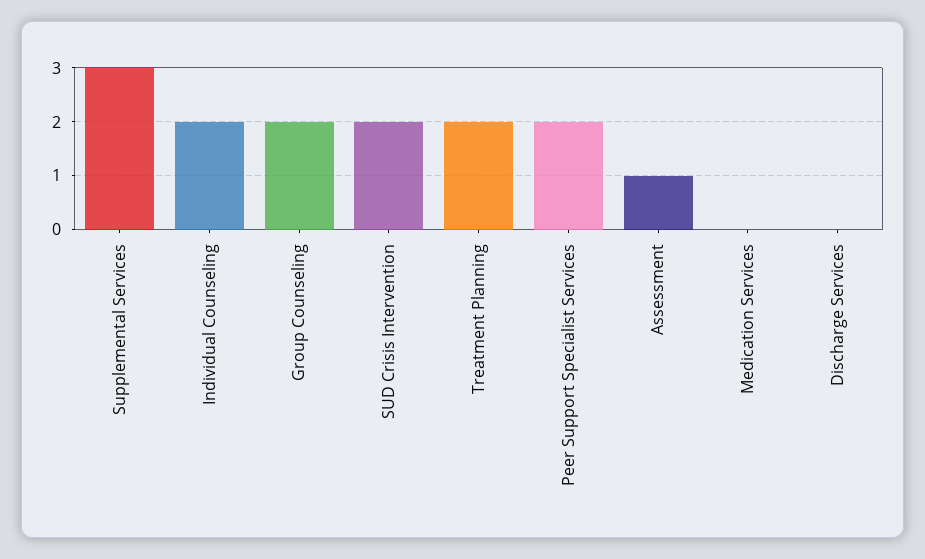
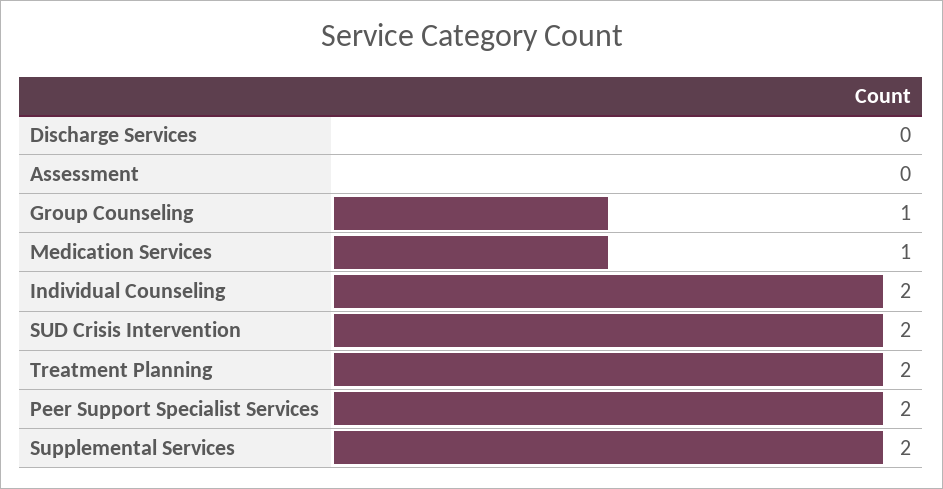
Supplemental Services: 3 -> 2
Group Counseling: 2 -> 1
Assessment: 1 -> 0
Medication Services: 0 -> 1

